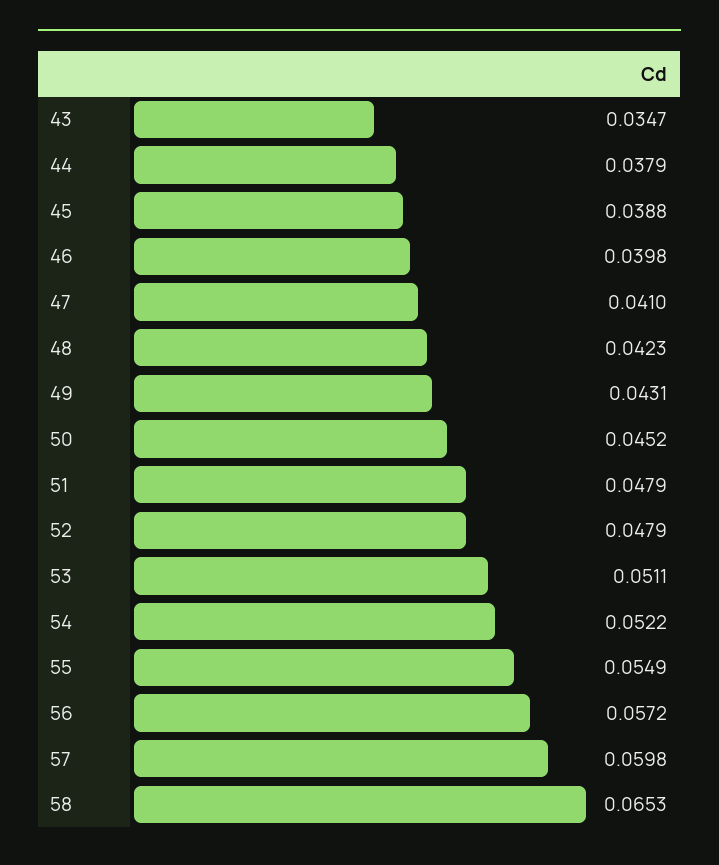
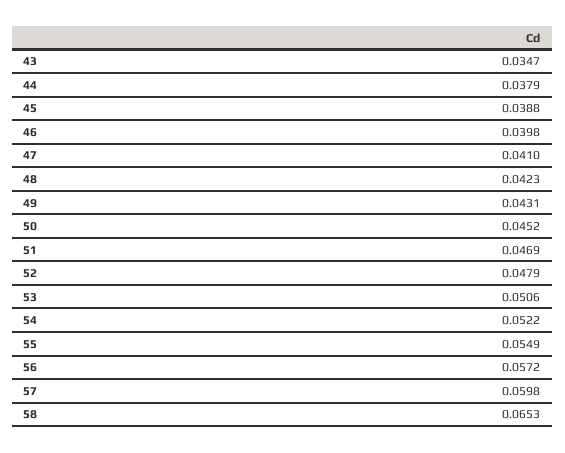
51: 0.0479 -> 0.0469
53: 0.0511 -> 0.0506

